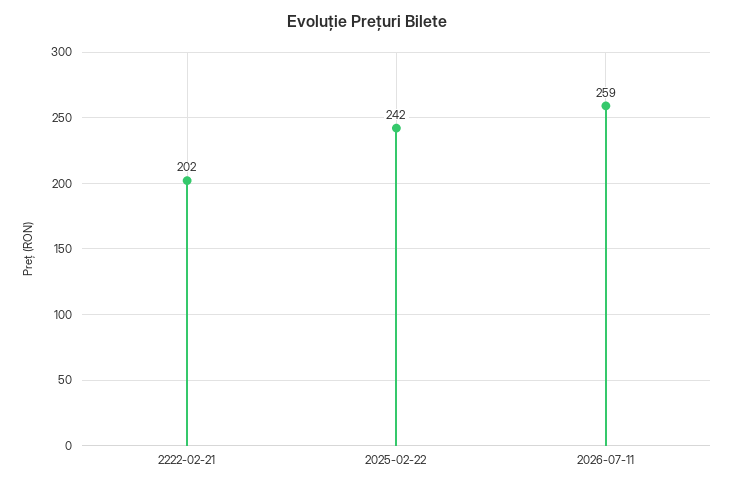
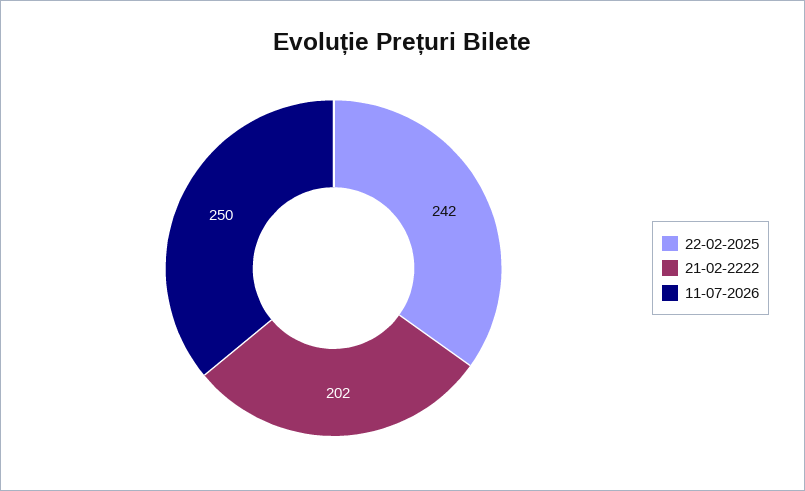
2026-07-11: 259 -> 250

